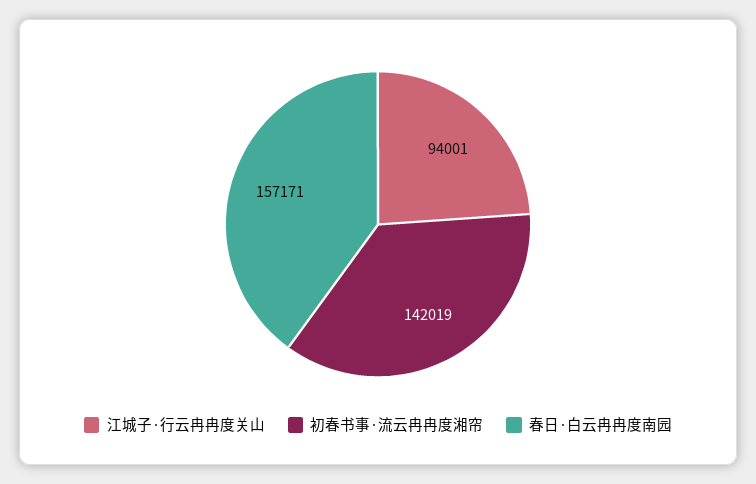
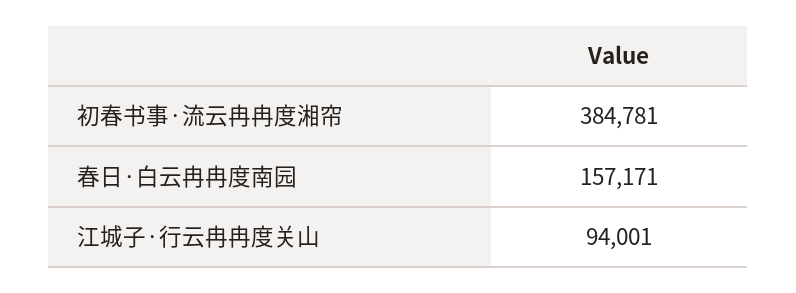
初春书事·流云冉冉度湘帘: 142019 -> 384781

